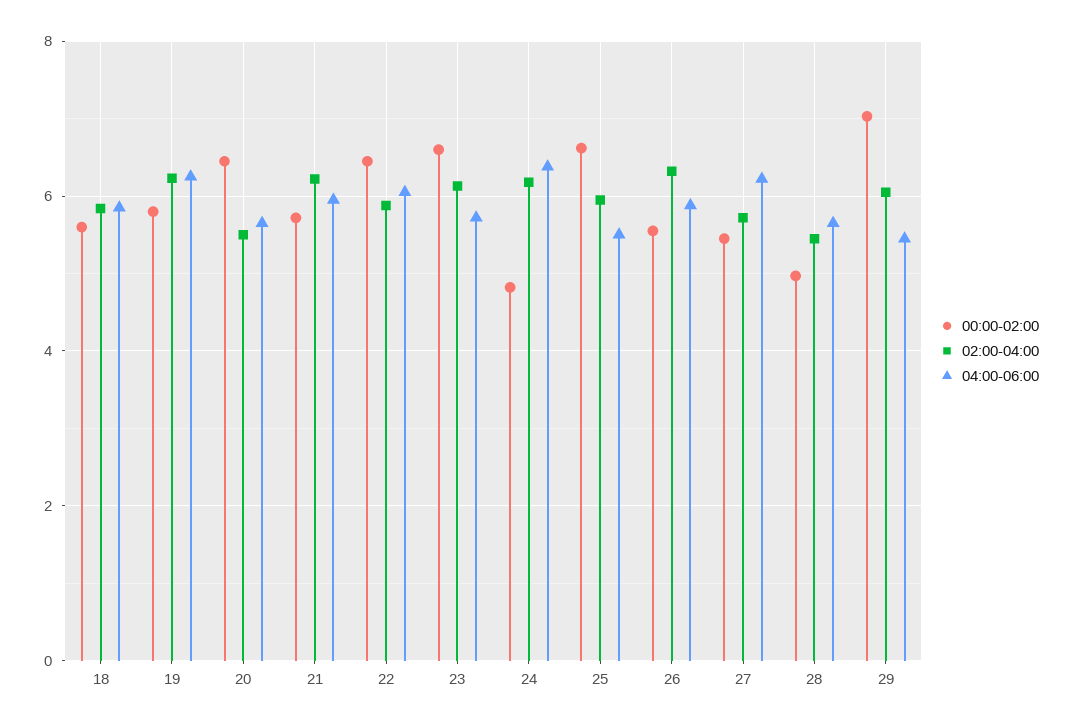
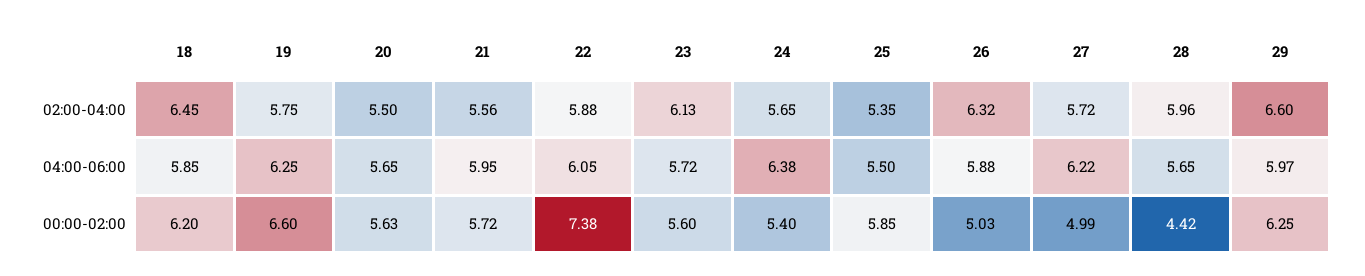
00:00-02:00, 18: 5.6 -> 6.2
02:00-04:00, 18: 5.8 -> 6.45
00:00-02:00, 19: 5.8 -> 6.6
02:00-04:00, 19: 6.2 -> 5.75
00:00-02:00, 20: 6.4 -> 5.63
02:00-04:00, 21: 6.2 -> 5.56
00:00-02:00, 22: 6.4 -> 7.38
00:00-02:00, 23: 6.6 -> 5.6
00:00-02:00, 24: 4.8 -> 5.4
02:00-04:00, 24: 6.2 -> 5.65
00:00-02:00, 25: 6.6 -> 5.85
02:00-04:00, 25: 6 -> 5.35
00:00-02:00, 26: 5.6 -> 5.03
00:00-02:00, 27: 5.4 -> 4.99
00:00-02:00, 28: 5 -> 4.42
02:00-04:00, 28: 5.4 -> 5.96
00:00-02:00, 29: 7 -> 6.25
02:00-04:00, 29: 6 -> 6.6
04:00-06:00, 29: 5.4 -> 5.97

